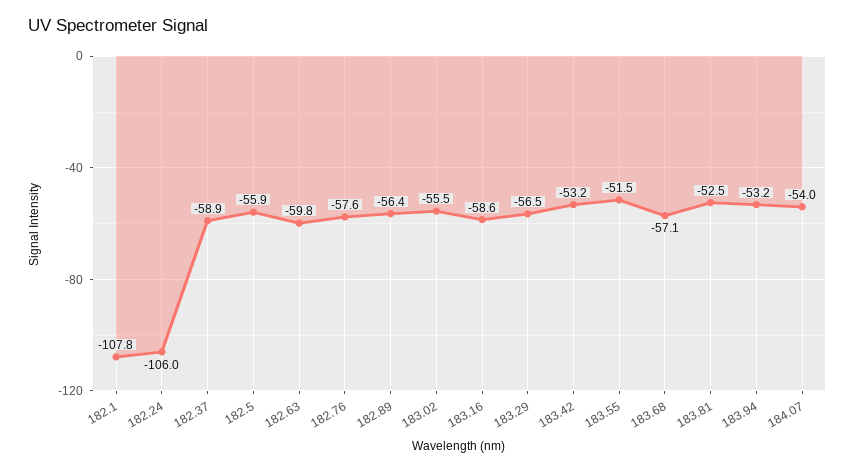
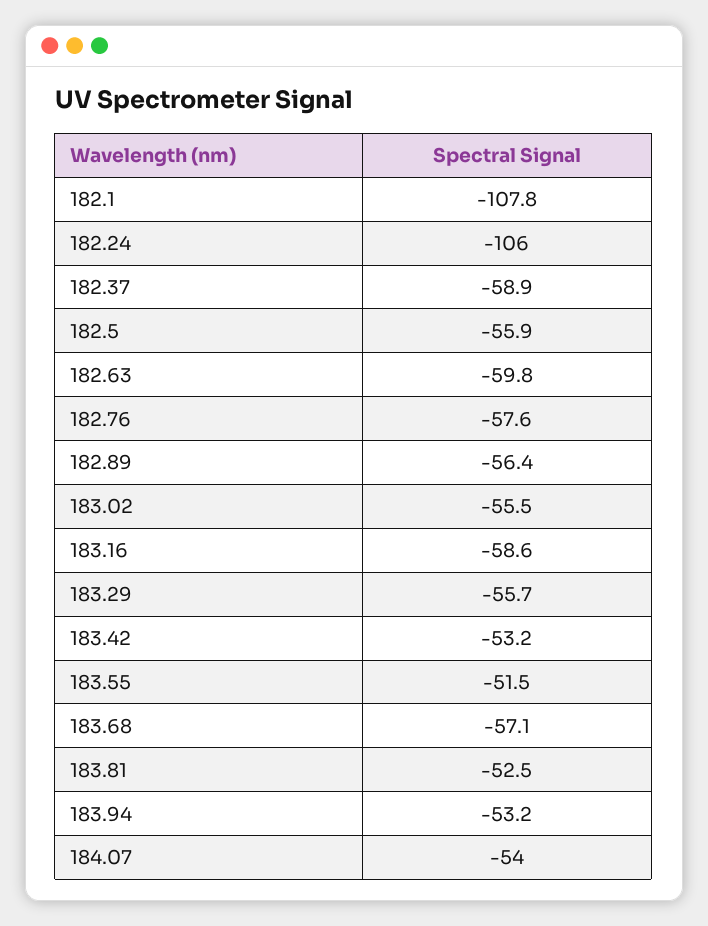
183.29: -56.5 -> -55.7

